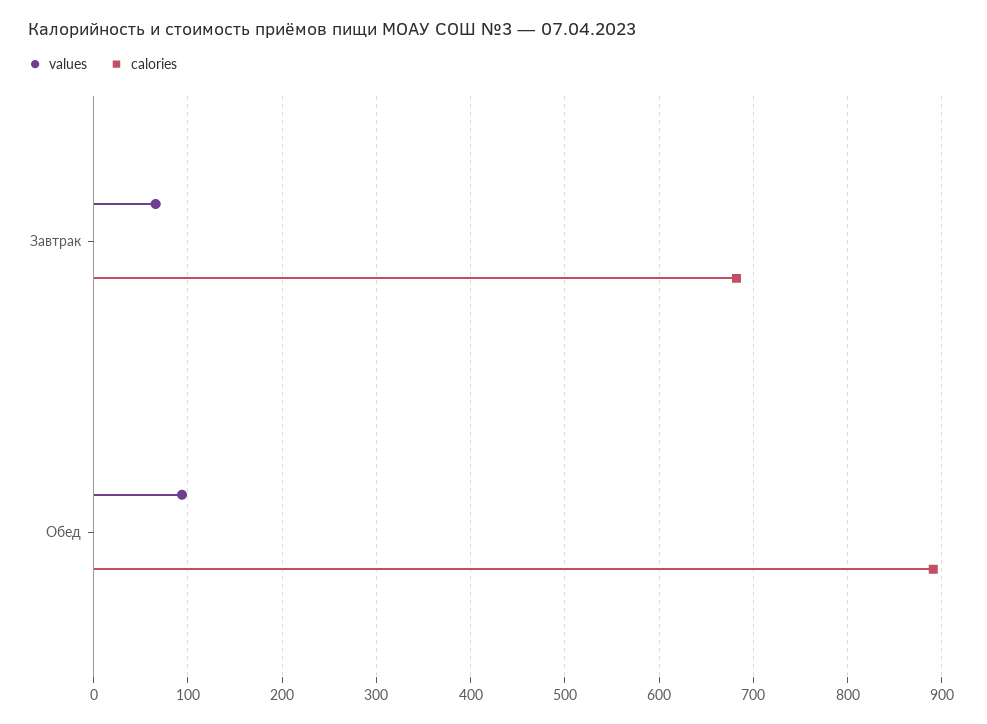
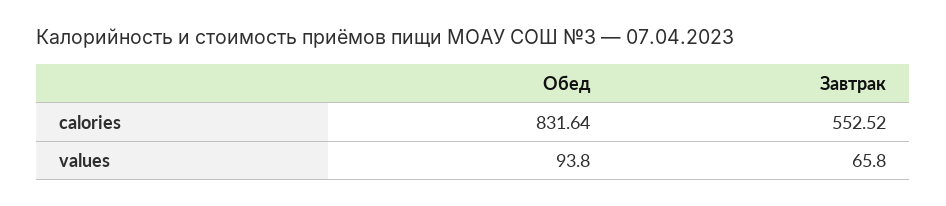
calories, Завтрак: 680 -> 552.52
calories, Обед: 890 -> 831.64

